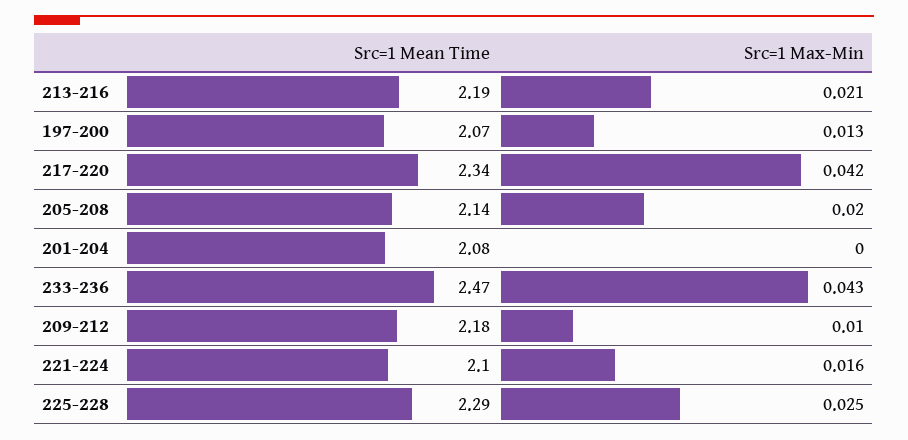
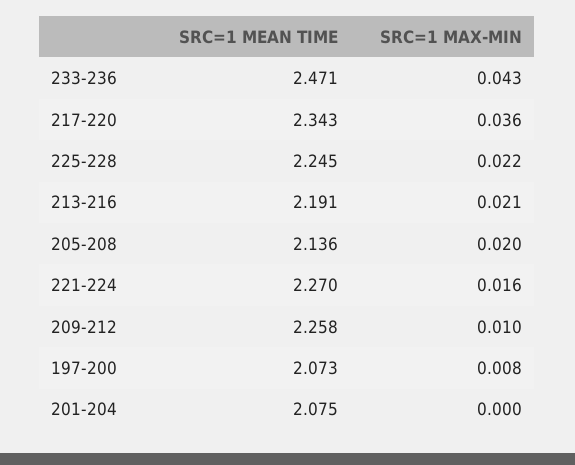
Src=1 Max-Min, 197-200: 0.013 -> 0.008
Src=1 Max-Min, 217-220: 0.042 -> 0.036
Src=1 Mean Time, 209-212: 2.18 -> 2.258
Src=1 Mean Time, 221-224: 2.1 -> 2.27
Src=1 Mean Time, 225-228: 2.29 -> 2.245
Src=1 Max-Min, 225-228: 0.025 -> 0.022

